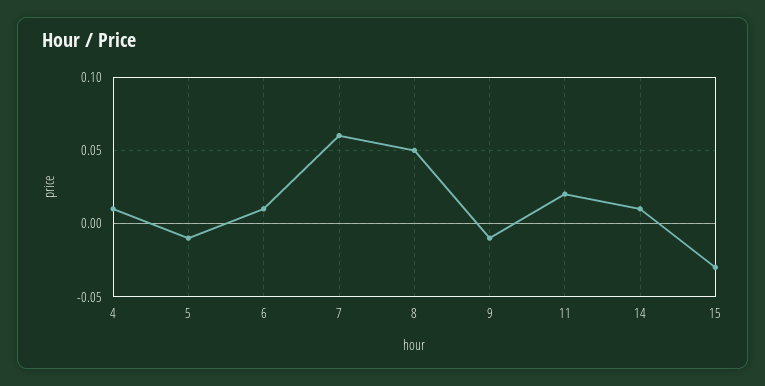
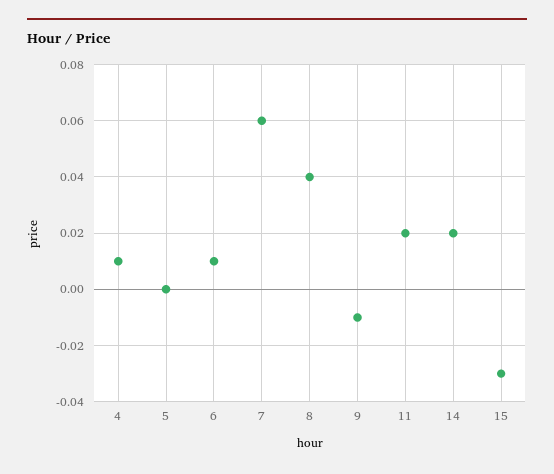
5: -0.01 -> 0
8: 0.05 -> 0.04
14: 0.01 -> 0.02

